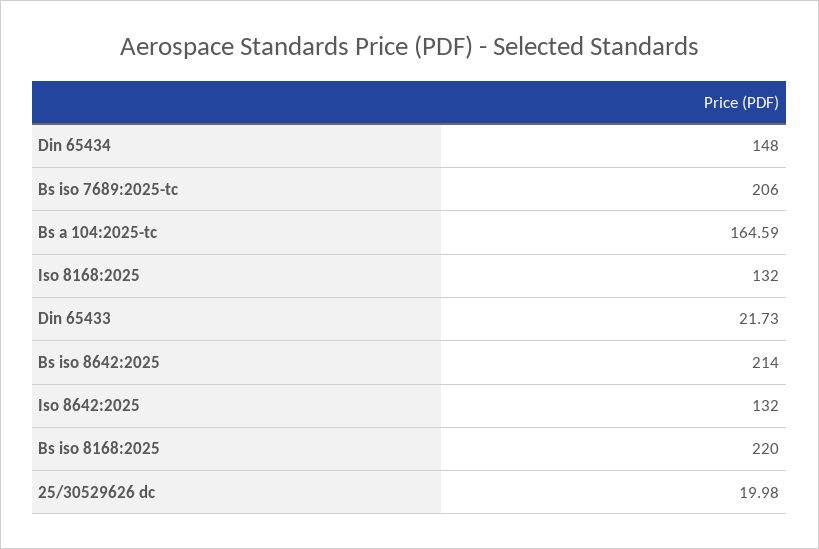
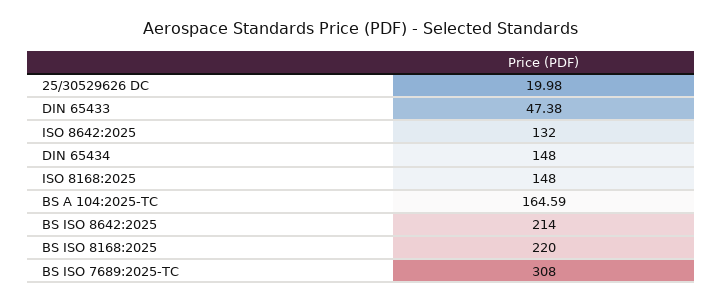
Bs iso 7689:2025-tc: 206 -> 308
Iso 8168:2025: 132 -> 148
Din 65433: 21.73 -> 47.38

